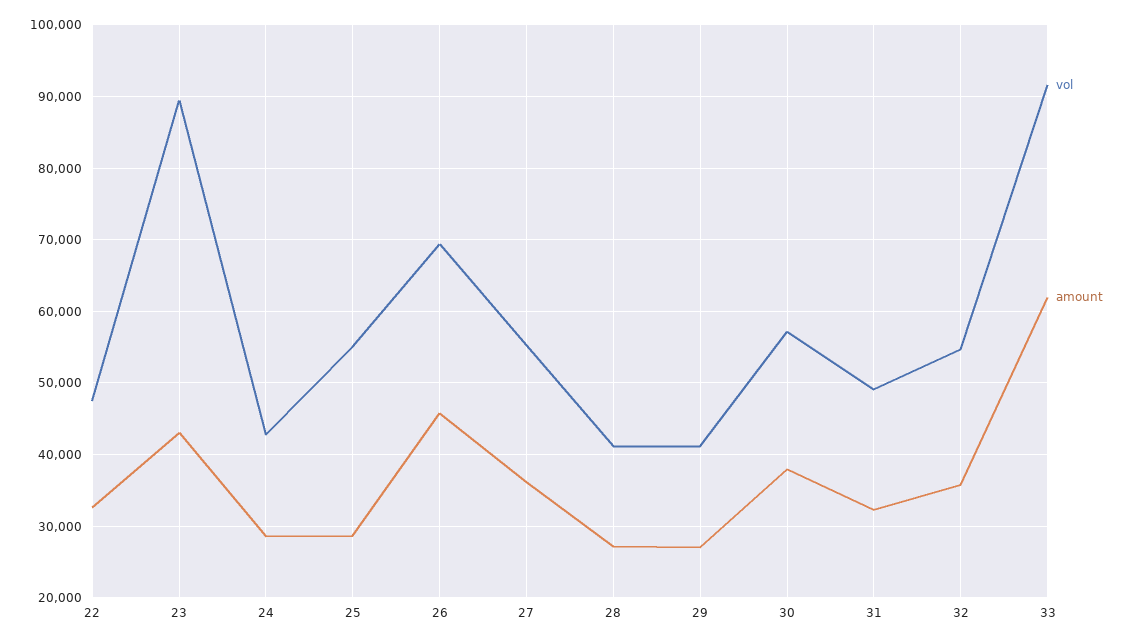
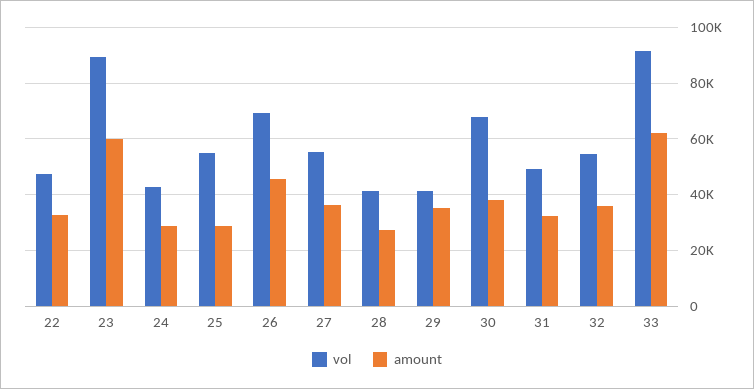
amount, 23: 43000 -> 60000
amount, 29: 27000 -> 35000
vol, 30: 57000 -> 67500

